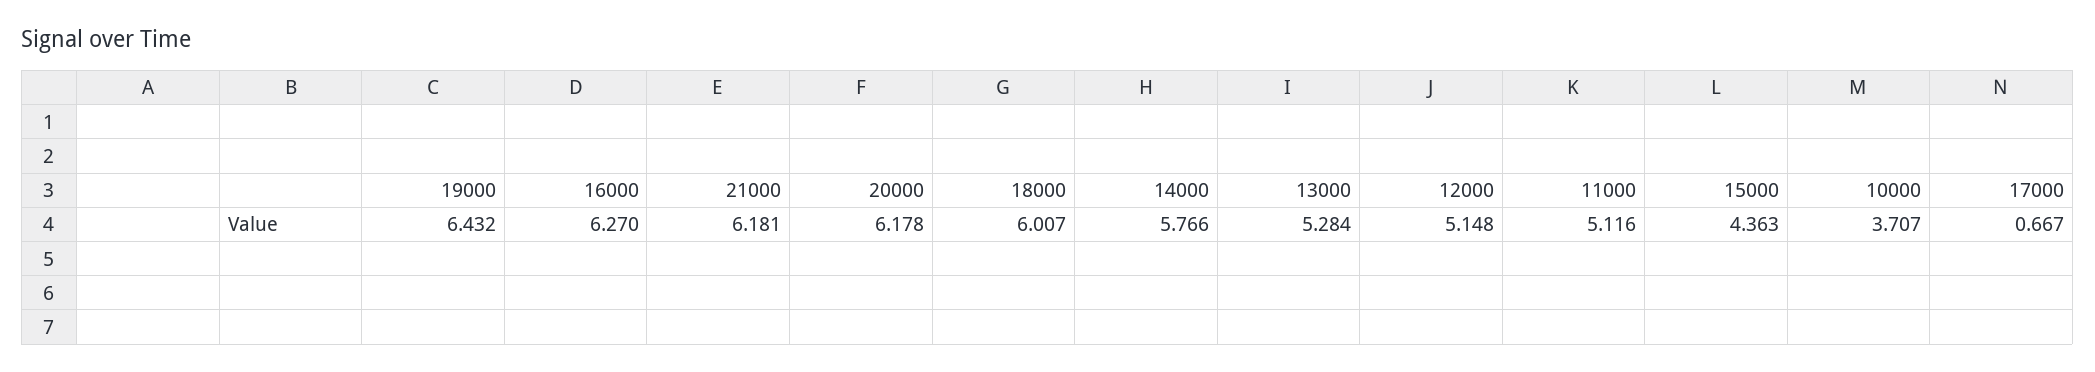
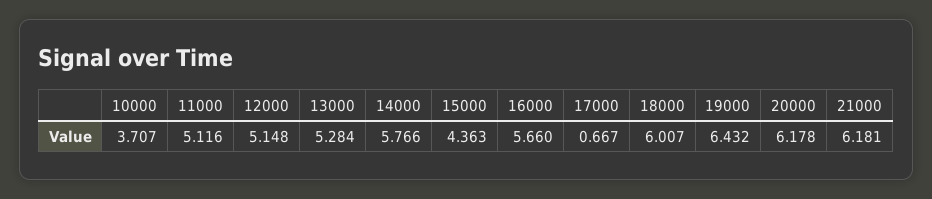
16000: 6.27 -> 5.66

